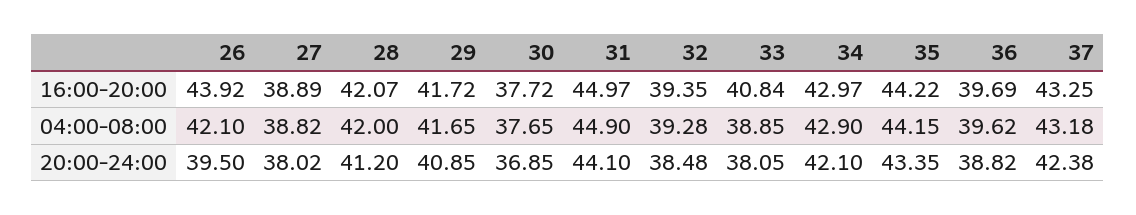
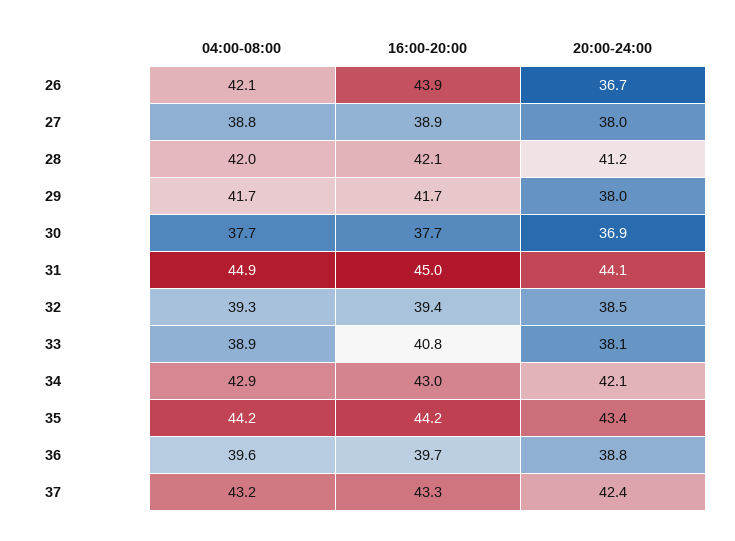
26, 20:00-24:00: 39.5 -> 36.7
29, 20:00-24:00: 40.85 -> 38

